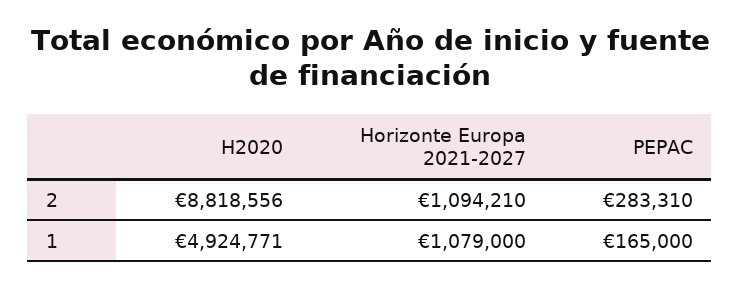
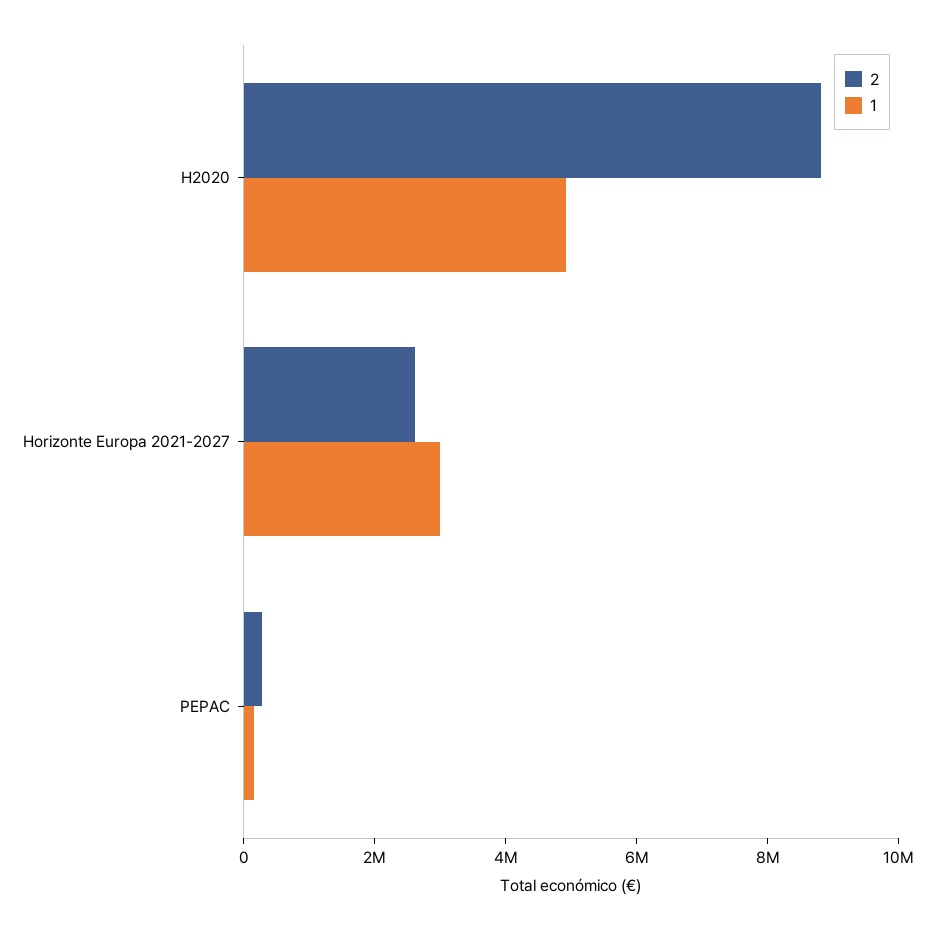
2, Horizonte Europa 2021-2027: 1094210 -> 2500000
1, Horizonte Europa 2021-2027: 1079000 -> 3000000

